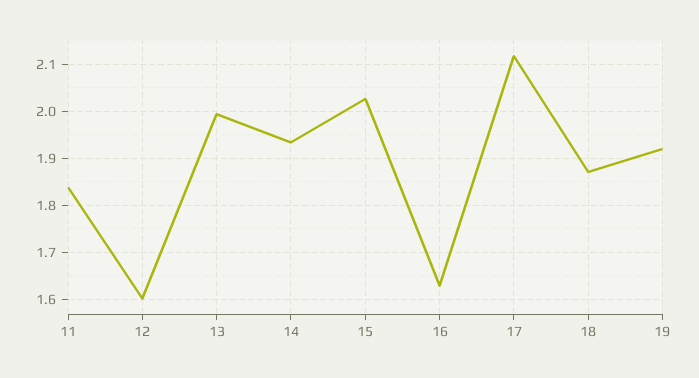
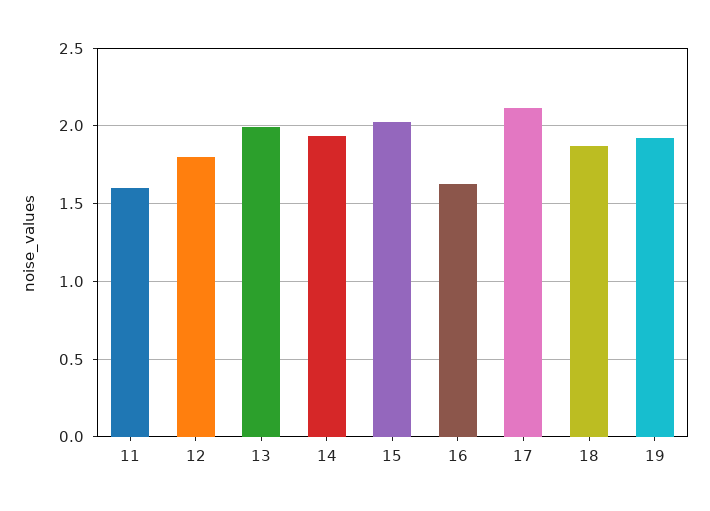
11: 1.84 -> 1.6
12: 1.6 -> 1.8

